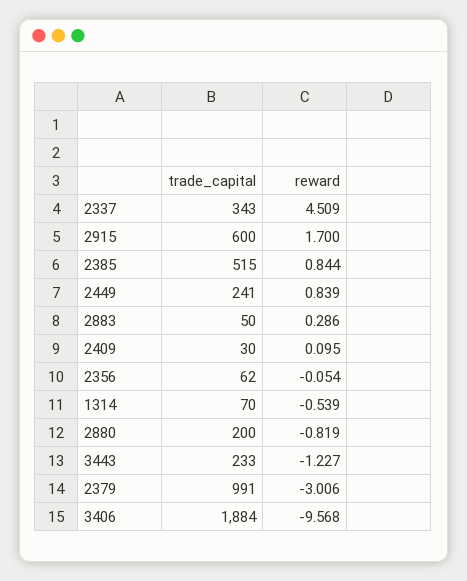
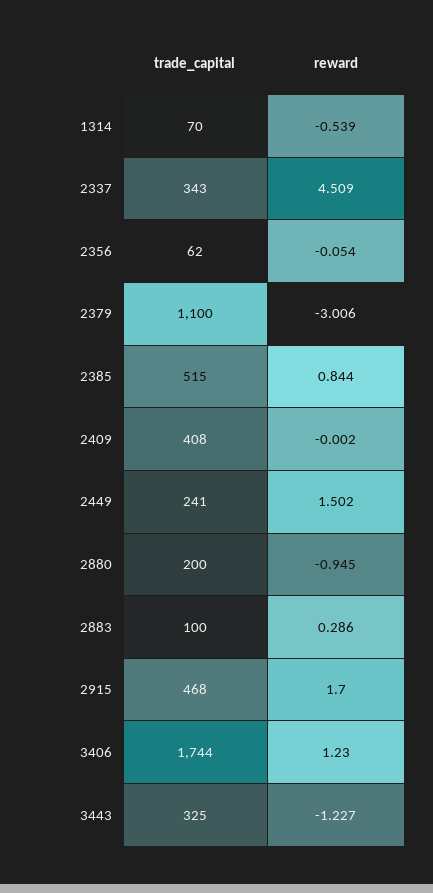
trade_capital, 2915: 600 -> 468
reward, 2449: 0.839 -> 1.502
trade_capital, 2883: 50 -> 100
trade_capital, 2409: 30 -> 408
reward, 2409: 0.095 -> -0.002
reward, 2880: -0.819 -> -0.945
trade_capital, 3443: 233 -> 325
trade_capital, 2379: 991 -> 1100
trade_capital, 3406: 1884 -> 1744
reward, 3406: -9.568 -> 1.23

